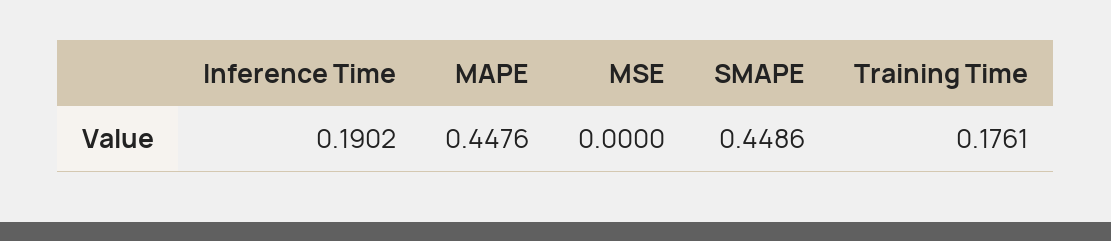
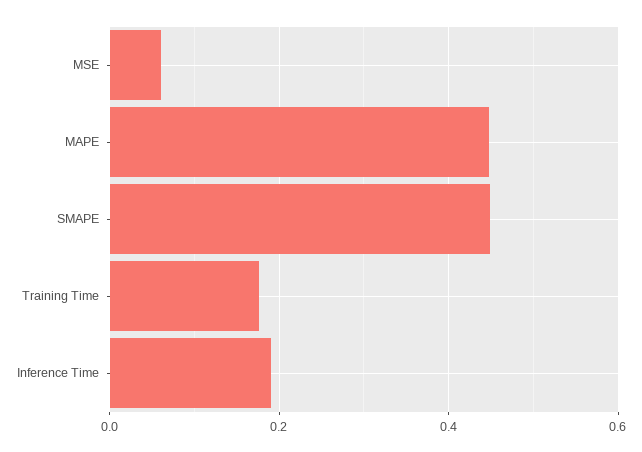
MSE: 0 -> 0.06

